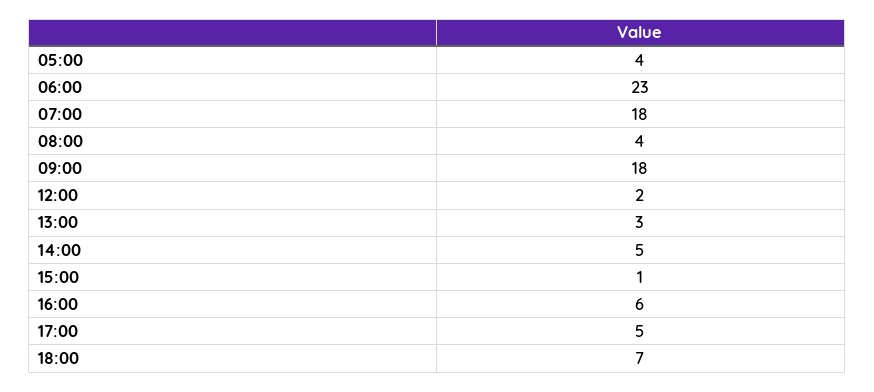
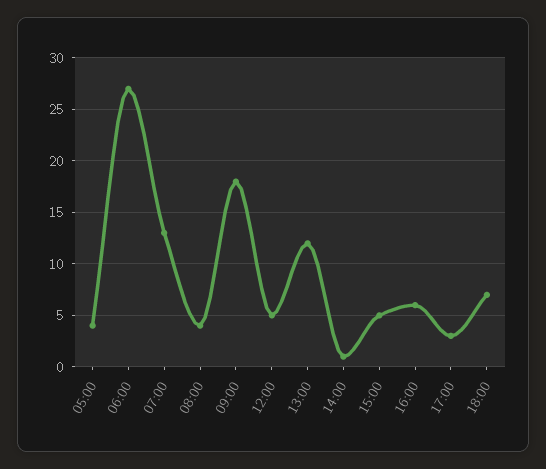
06:00: 23 -> 27
07:00: 18 -> 13
12:00: 2 -> 5
13:00: 3 -> 12
14:00: 5 -> 1
15:00: 1 -> 5
17:00: 5 -> 3

